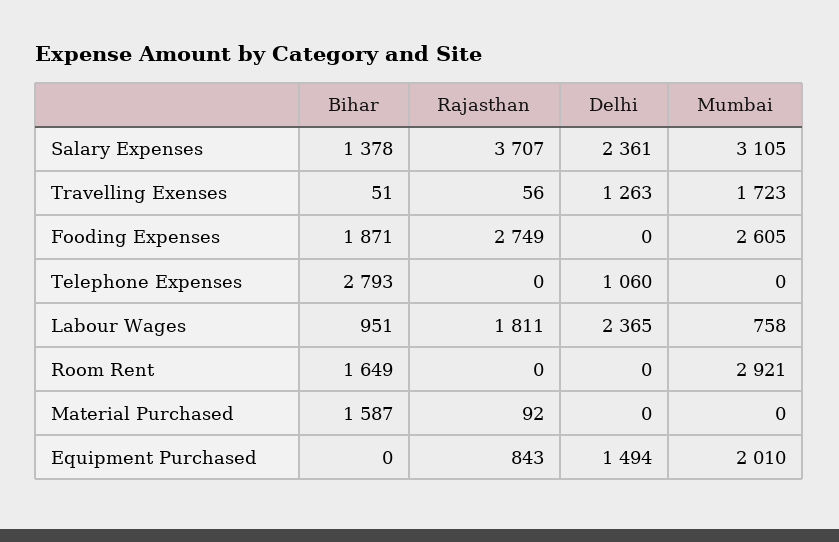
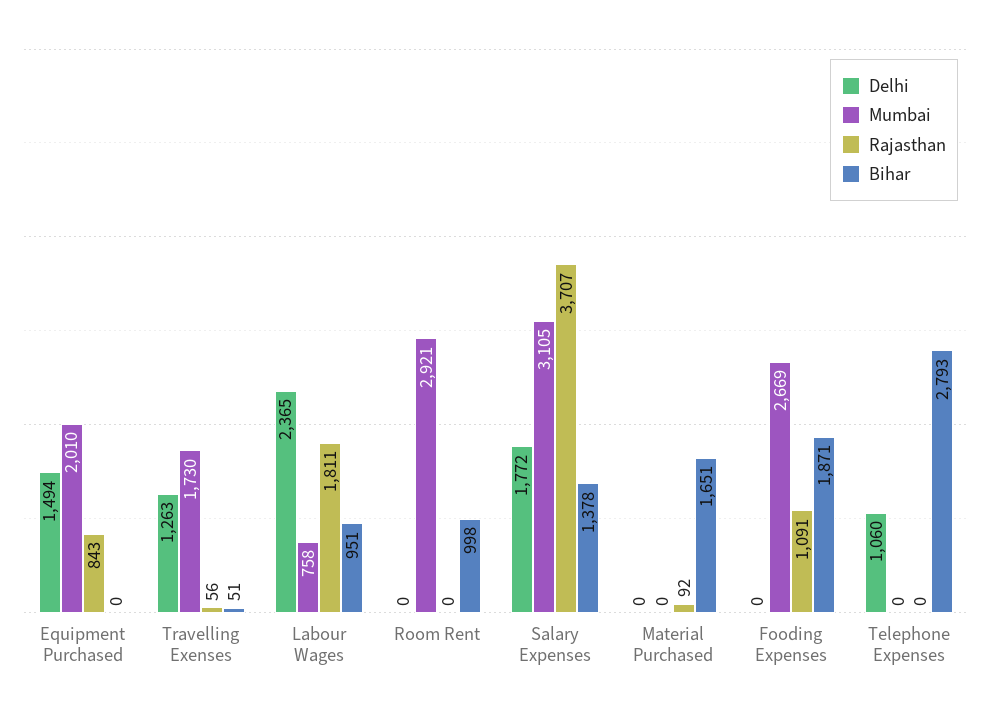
Delhi, Salary Expenses: 2361 -> 1772
Mumbai, Travelling Exenses: 1723 -> 1730
Rajasthan, Fooding Expenses: 2749 -> 1091
Mumbai, Fooding Expenses: 2605 -> 2669
Bihar, Room Rent: 1649 -> 998
Bihar, Material Purchased: 1587 -> 1651

